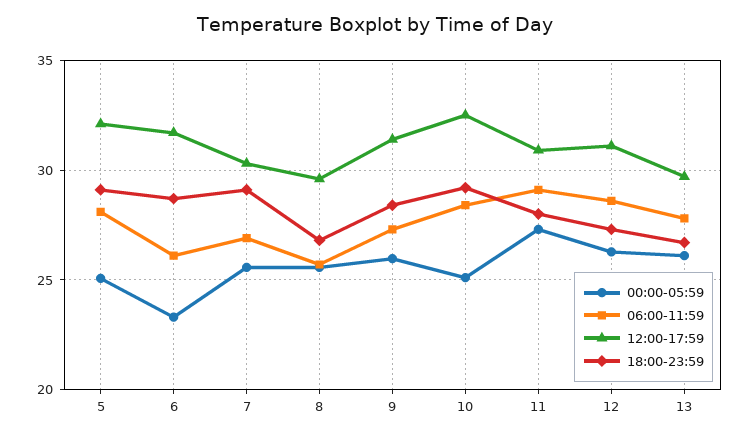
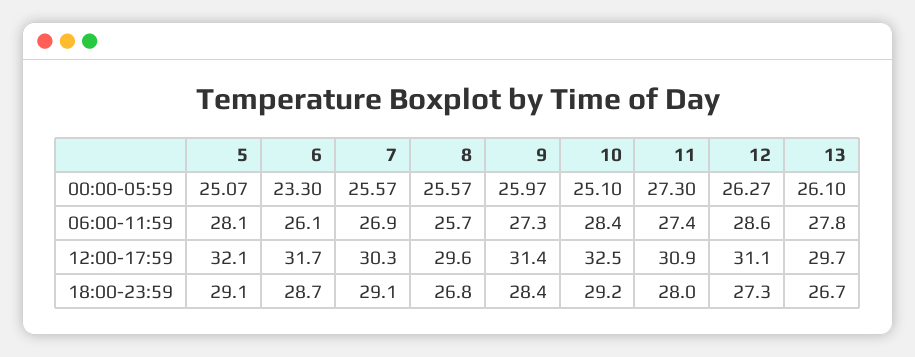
06:00-11:59, 11: 29 -> 27.4

